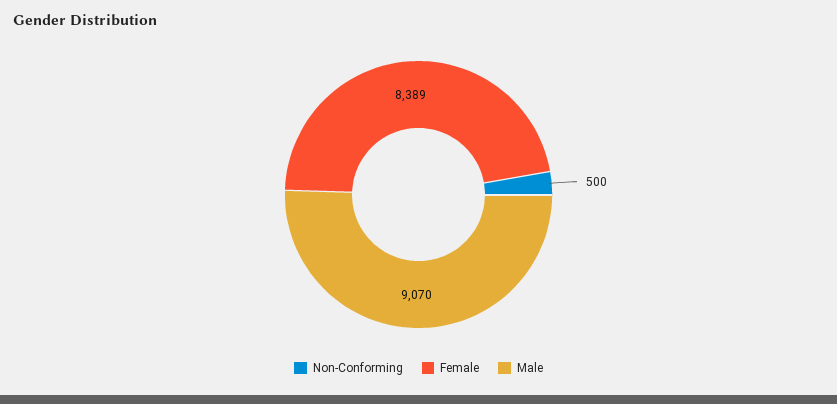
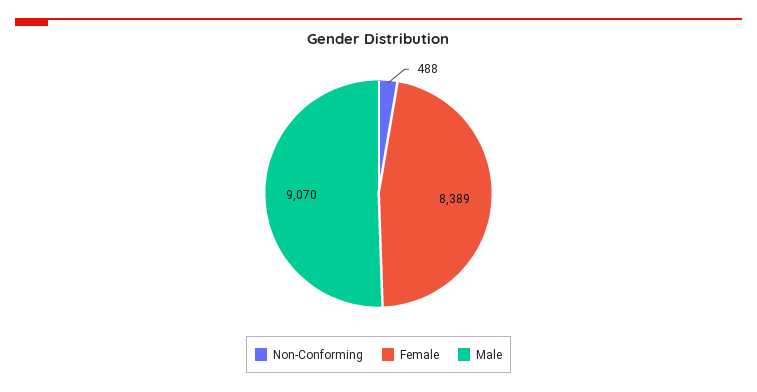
Non-Conforming: 500 -> 488

